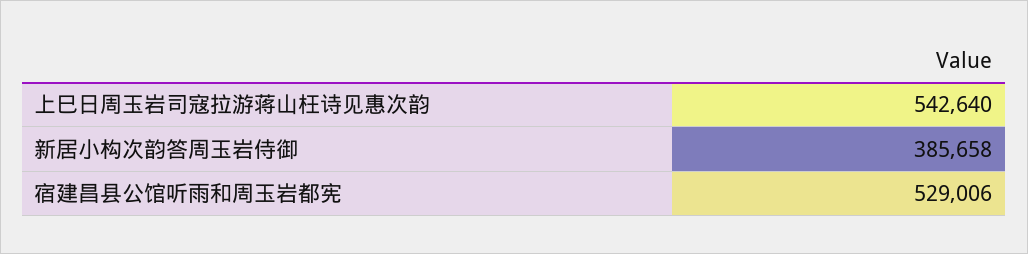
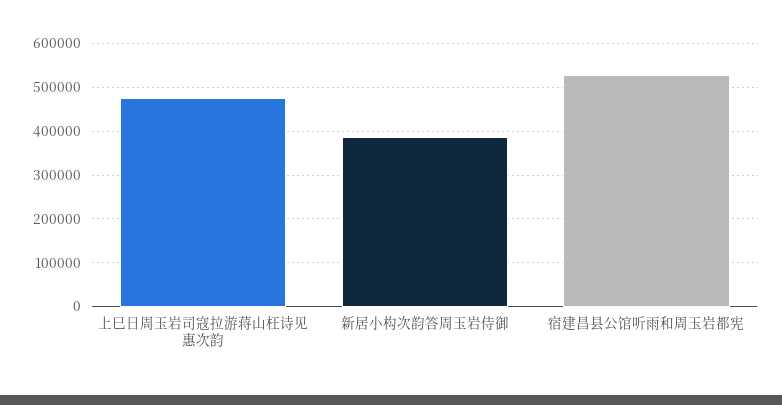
上巳日周玉岩司寇拉游蒋山枉诗见惠次韵: 542640 -> 480000

